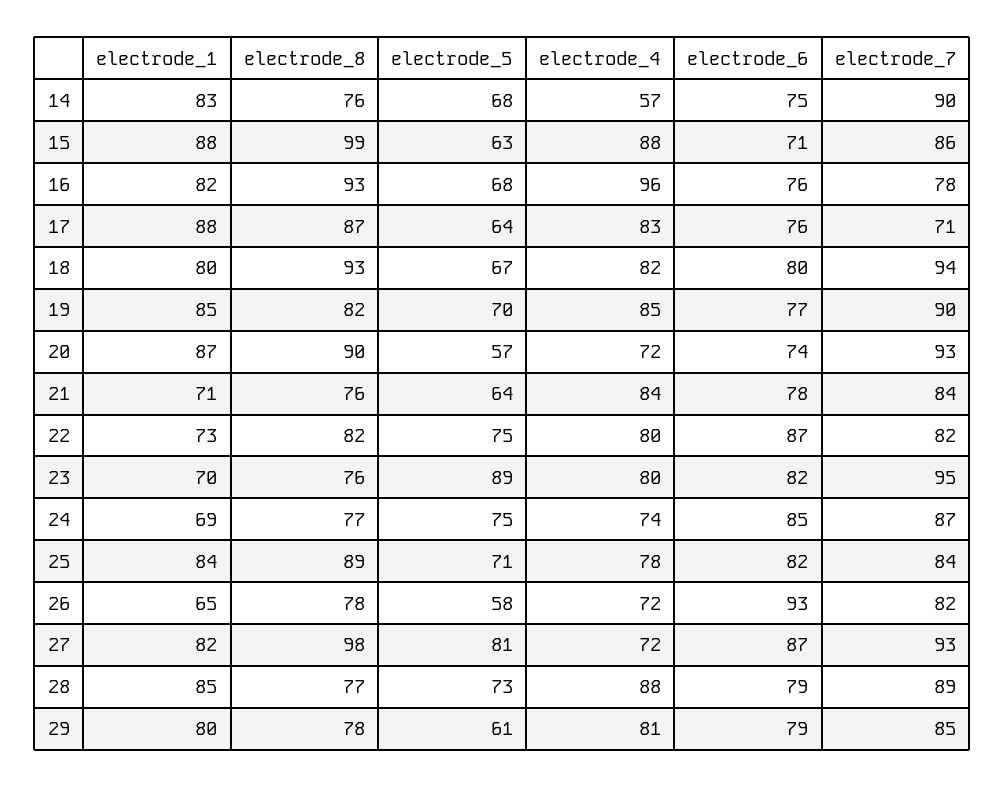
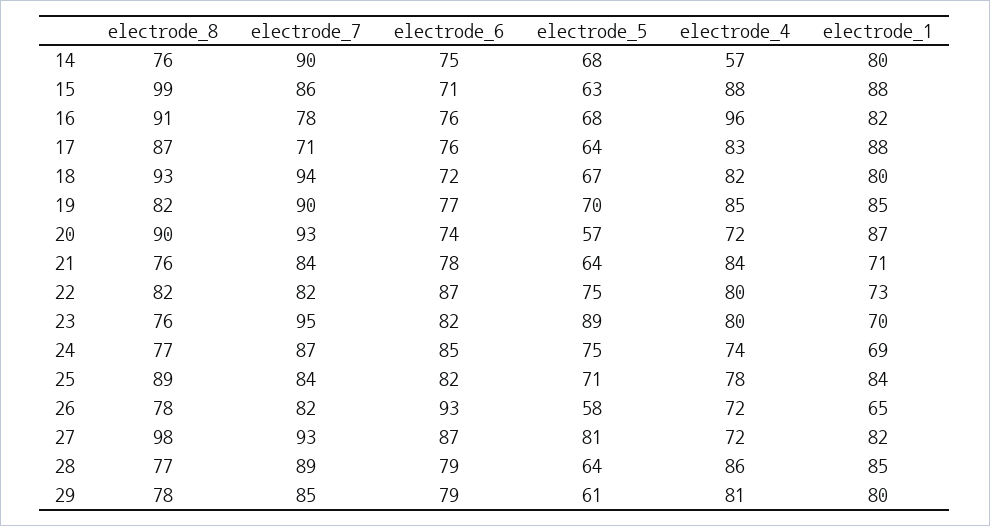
electrode_1, 14: 83 -> 80
electrode_8, 16: 93 -> 91
electrode_6, 18: 80 -> 72
electrode_5, 28: 73 -> 64
electrode_4, 28: 88 -> 86

